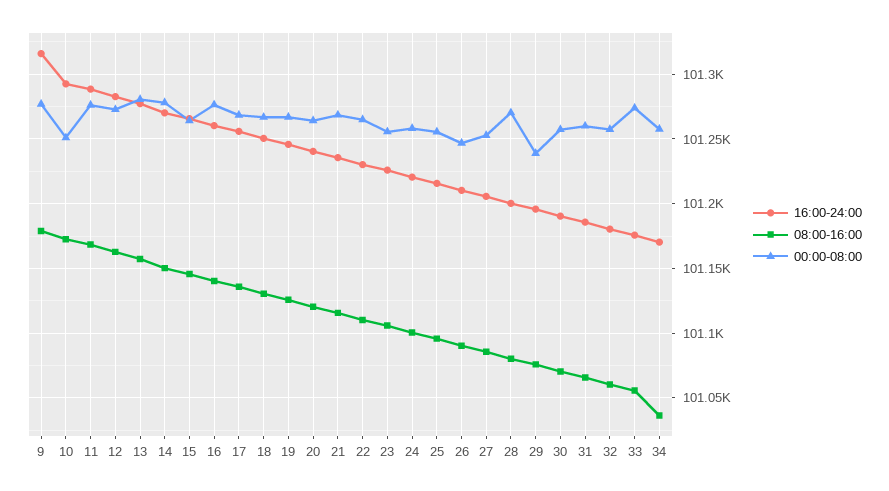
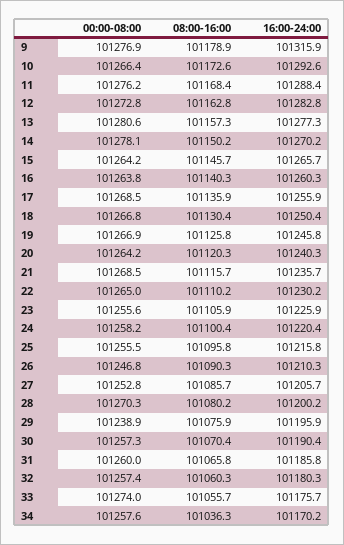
00:00-08:00, 10: 101250 -> 101266.4
00:00-08:00, 16: 101275 -> 101263.8

